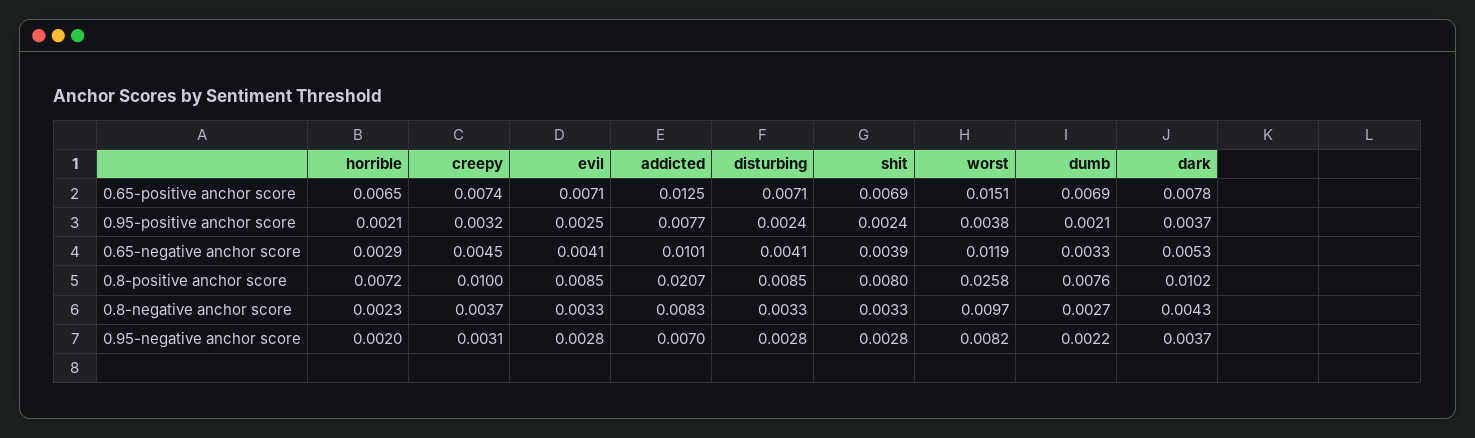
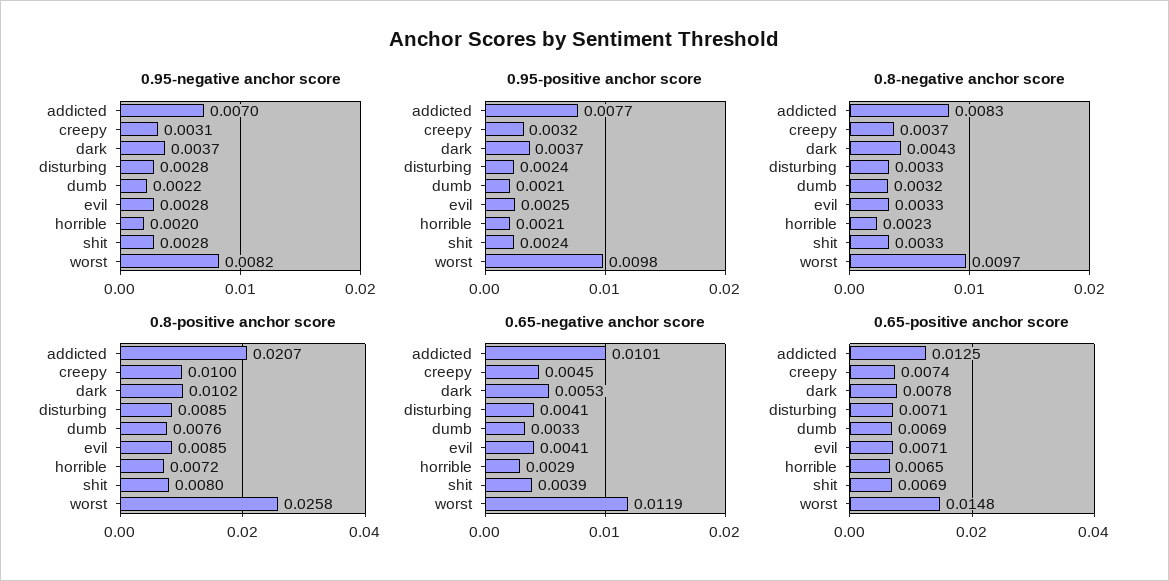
0.65-positive anchor score, worst: 0.0151 -> 0.0148
0.95-positive anchor score, worst: 0.0038 -> 0.0098
0.8-negative anchor score, dumb: 0.0027 -> 0.0032

